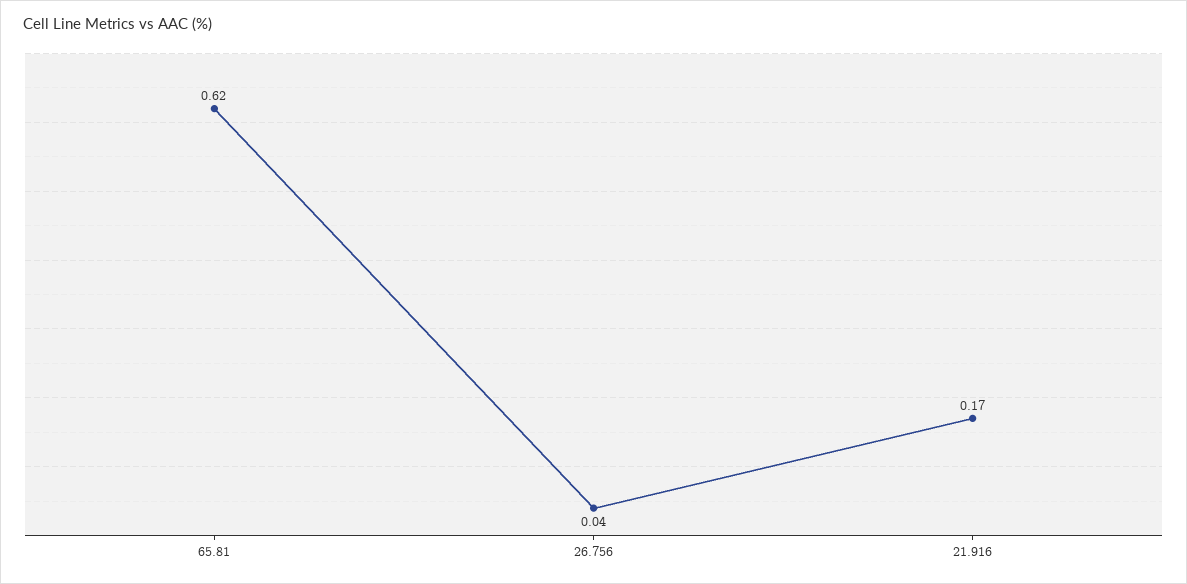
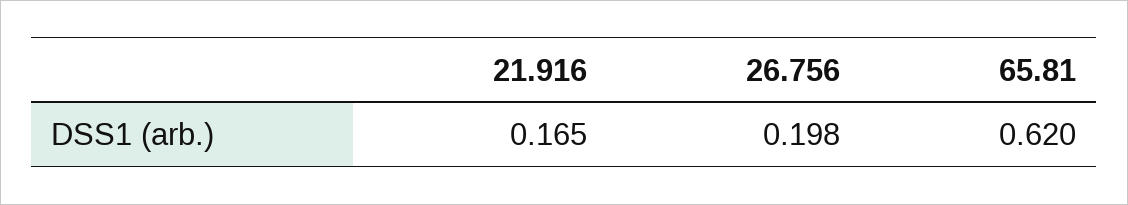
26.756: 0.04 -> 0.198

